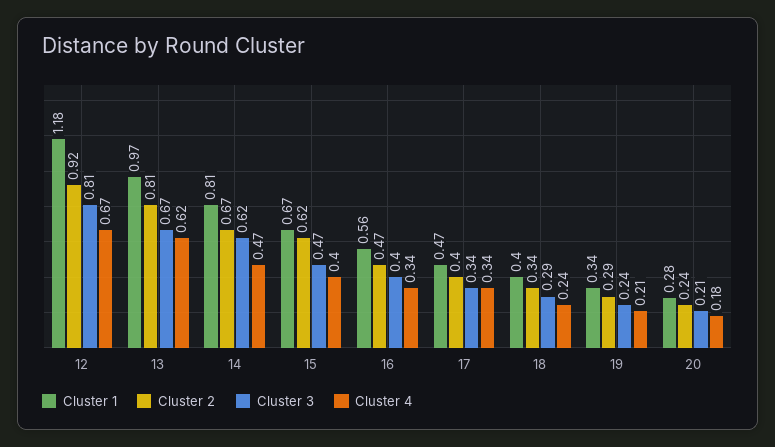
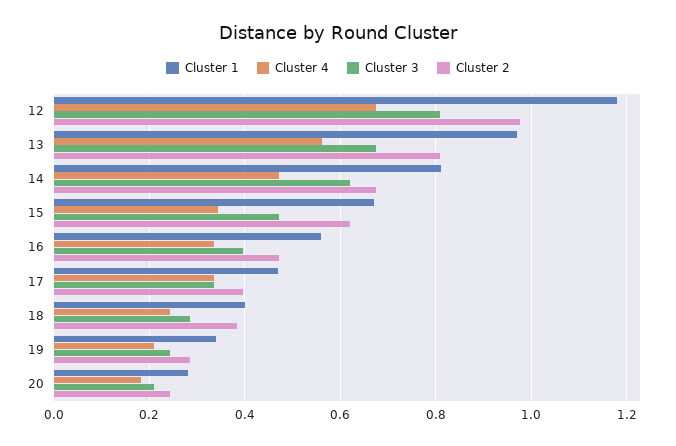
Cluster 2, 12: 0.92 -> 0.98
Cluster 4, 13: 0.62 -> 0.56
Cluster 4, 15: 0.4 -> 0.34
Cluster 2, 18: 0.34 -> 0.38

